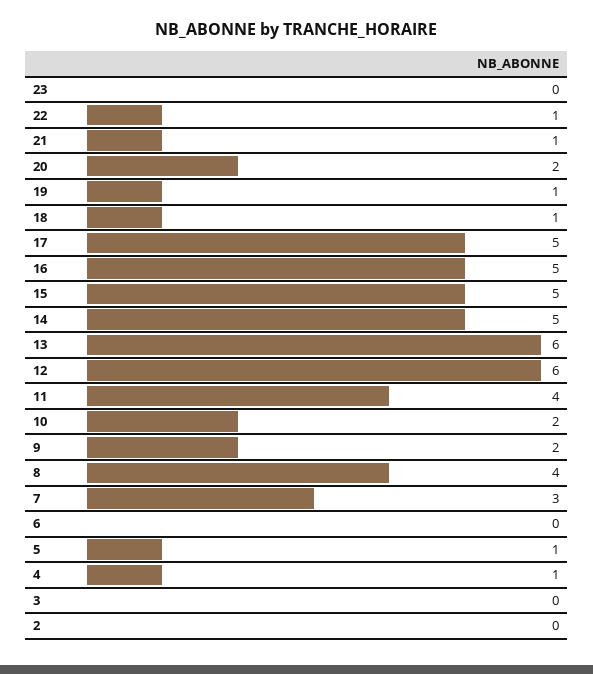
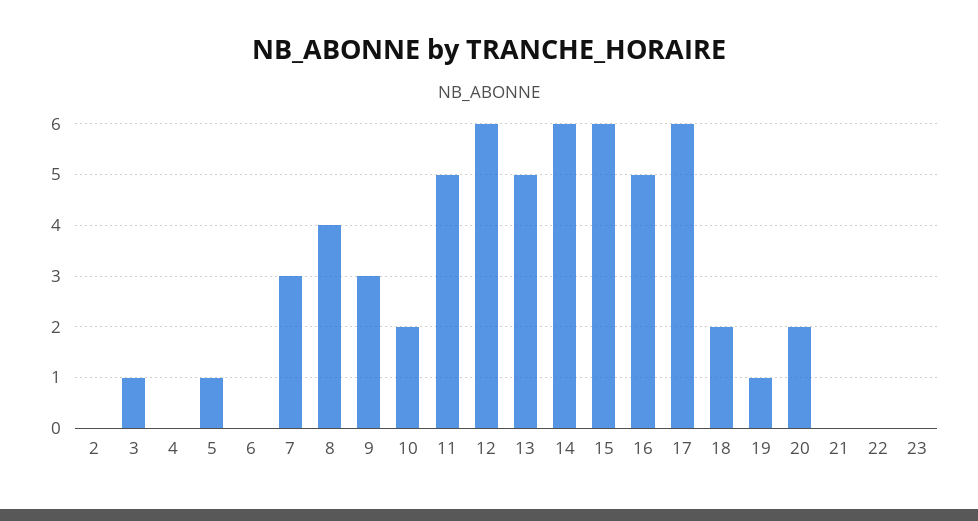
22: 1 -> 0
21: 1 -> 0
18: 1 -> 2
17: 5 -> 6
15: 5 -> 6
14: 5 -> 6
13: 6 -> 5
11: 4 -> 5
9: 2 -> 3
4: 1 -> 0
3: 0 -> 1

